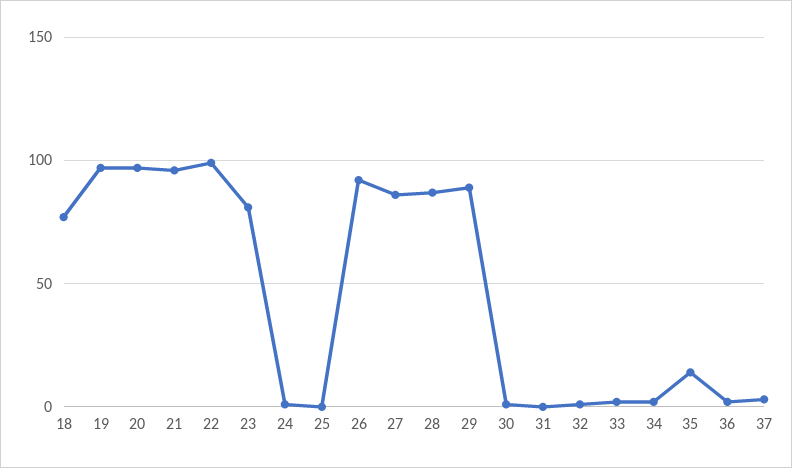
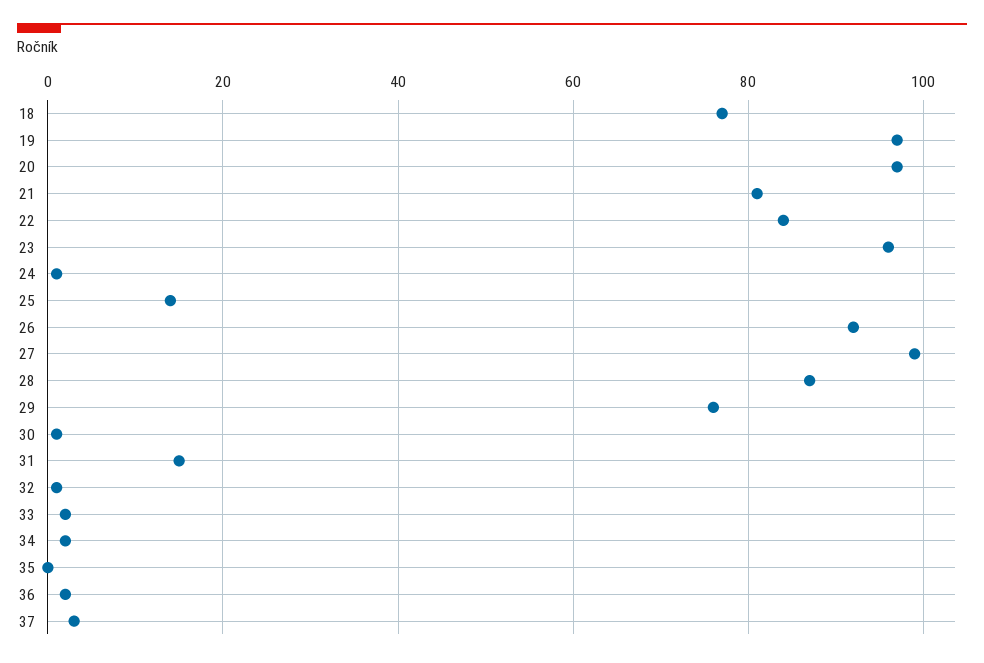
21: 95 -> 80
22: 100 -> 85
23: 80 -> 95
25: 0 -> 15
27: 85 -> 100
29: 90 -> 75
31: 0 -> 15
35: 15 -> 0

